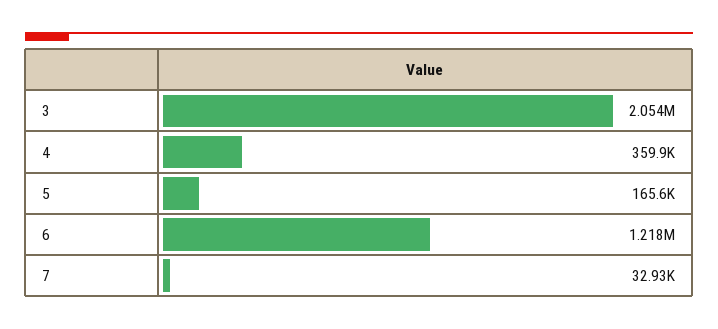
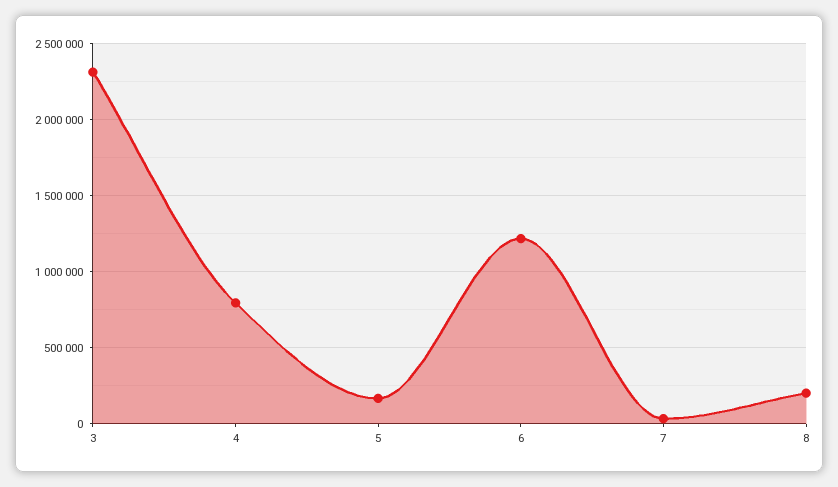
3: 2054000 -> 2300000
4: 359900 -> 800000
8: none -> 200000

